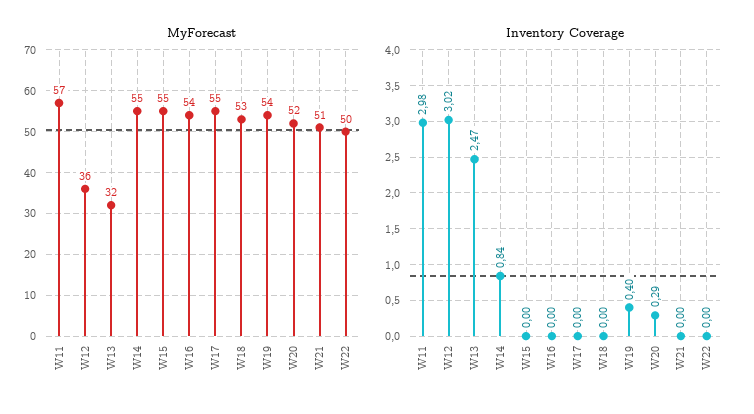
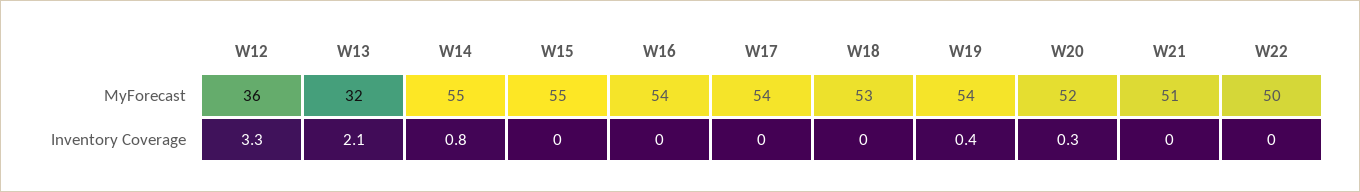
MyForecast, W11: 57 -> none
MyForecast, W17: 55 -> 54
Inventory Coverage, W11: 2.98 -> none
Inventory Coverage, W12: 3.02 -> 3.3
Inventory Coverage, W13: 2.47 -> 2.1

